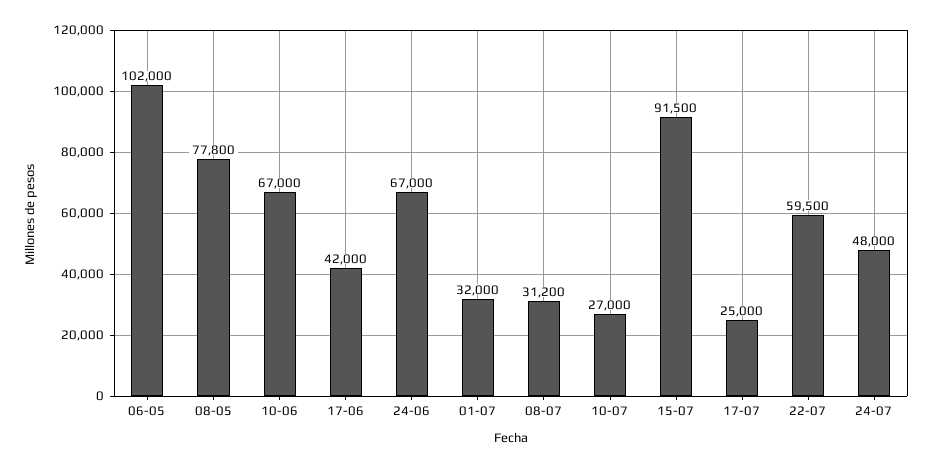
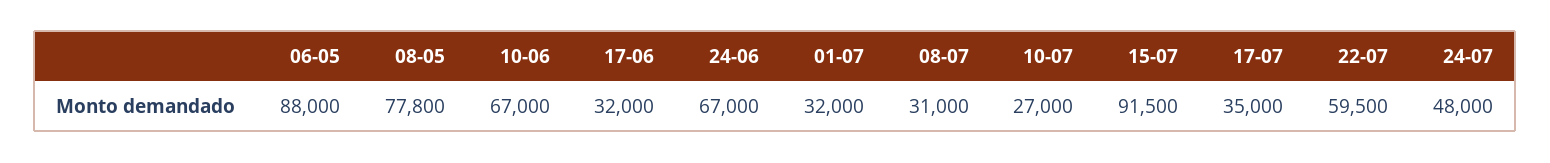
06-05: 102000 -> 88000
17-06: 42000 -> 32000
08-07: 31200 -> 31000
17-07: 25000 -> 35000

